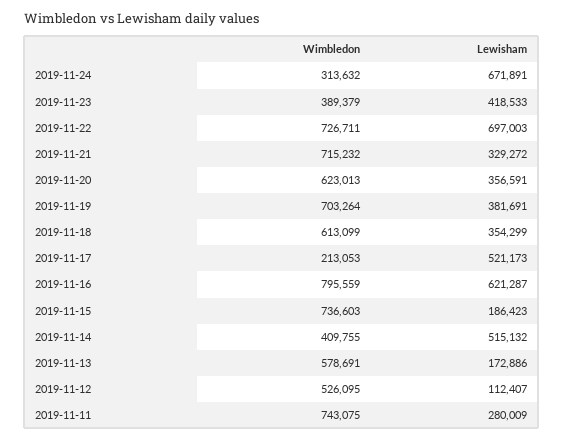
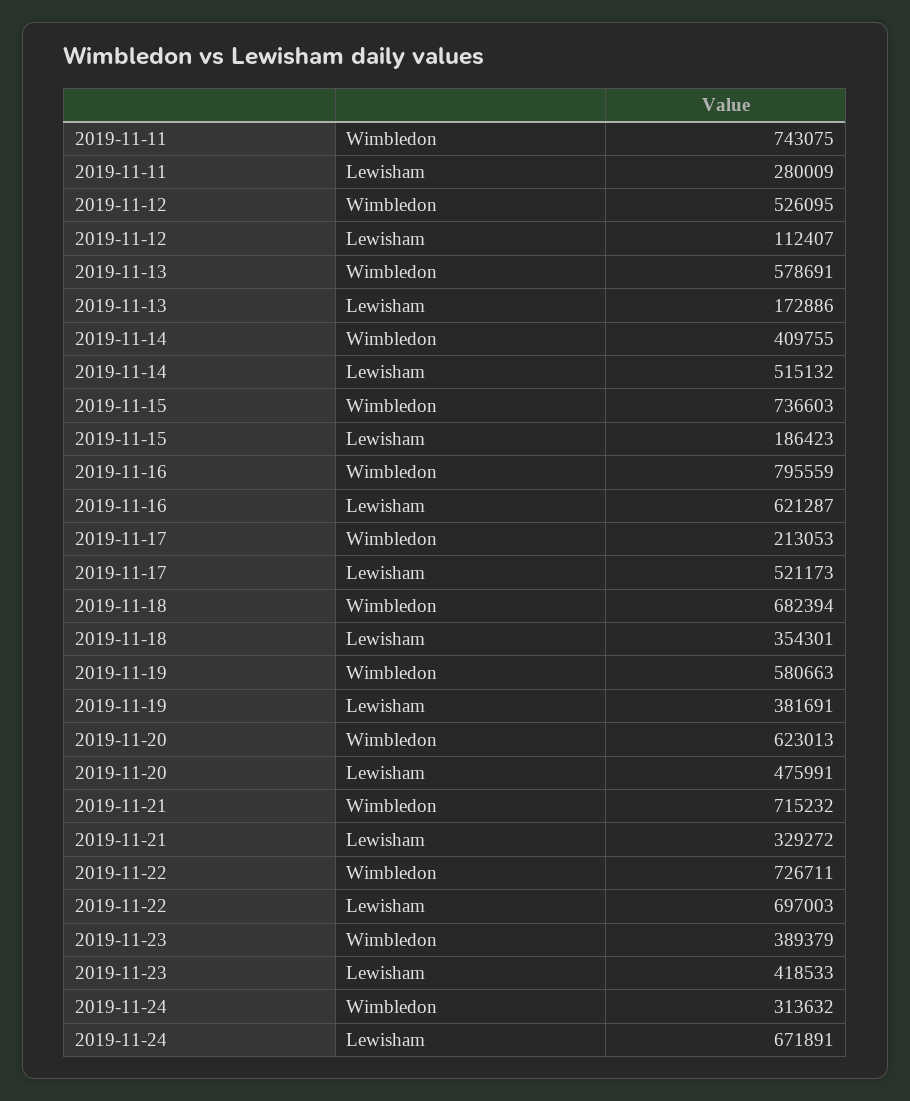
Lewisham, 2019-11-20: 356591 -> 475991
Wimbledon, 2019-11-19: 703264 -> 580663
Wimbledon, 2019-11-18: 613099 -> 682394
Lewisham, 2019-11-18: 354299 -> 354301

